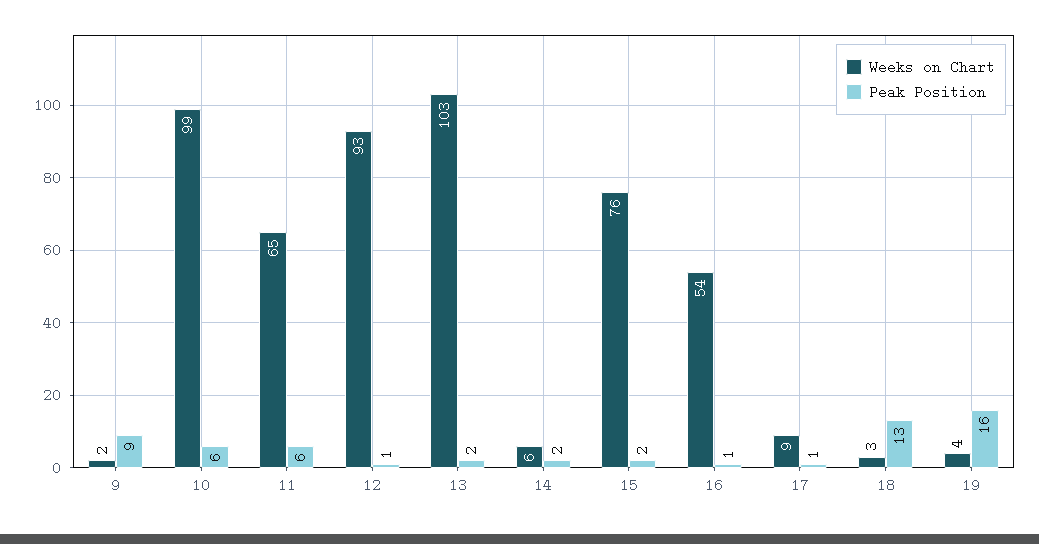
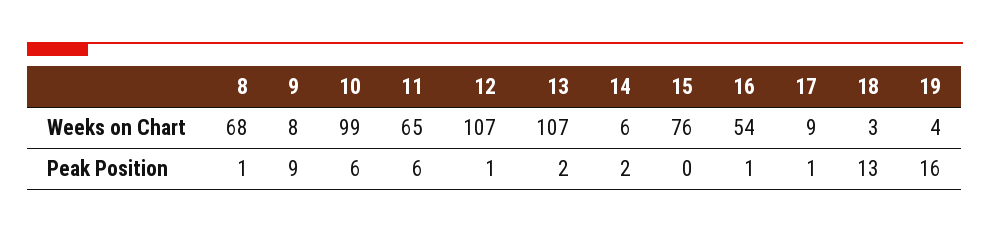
Weeks on Chart, 9: 2 -> 8
Weeks on Chart, 12: 93 -> 107
Weeks on Chart, 13: 103 -> 107
Peak Position, 15: 2 -> 0
Weeks on Chart, 8: none -> 68
Peak Position, 8: none -> 1

